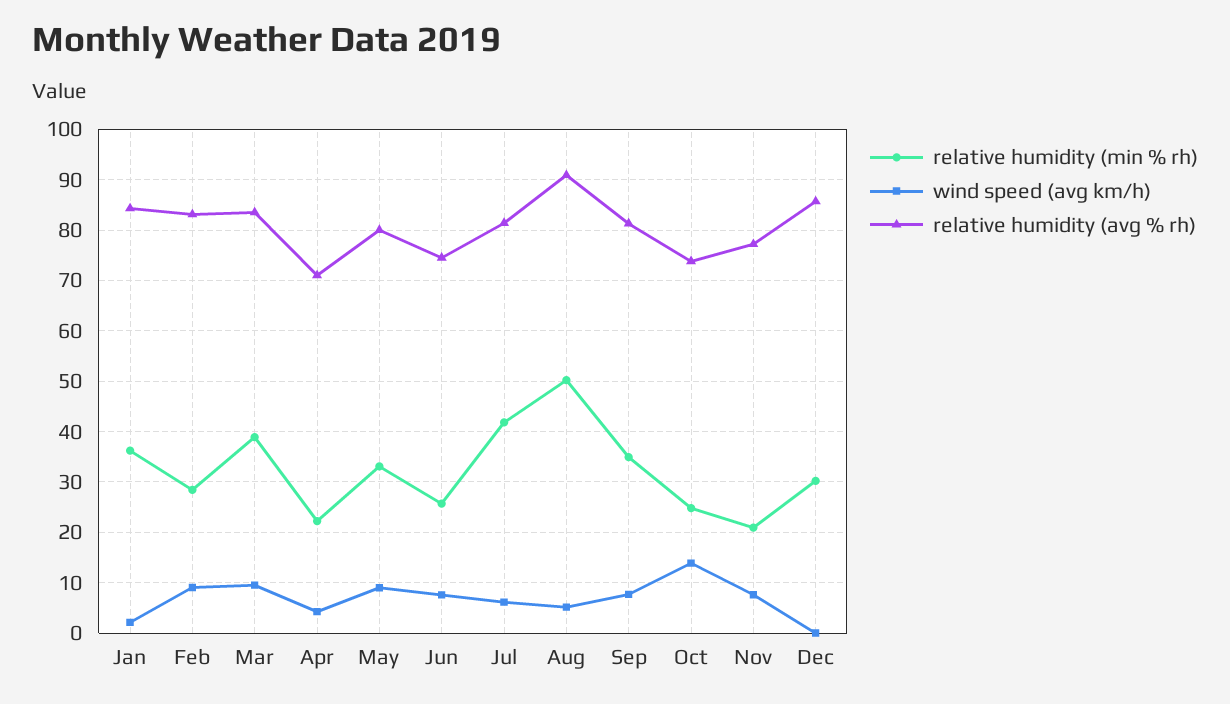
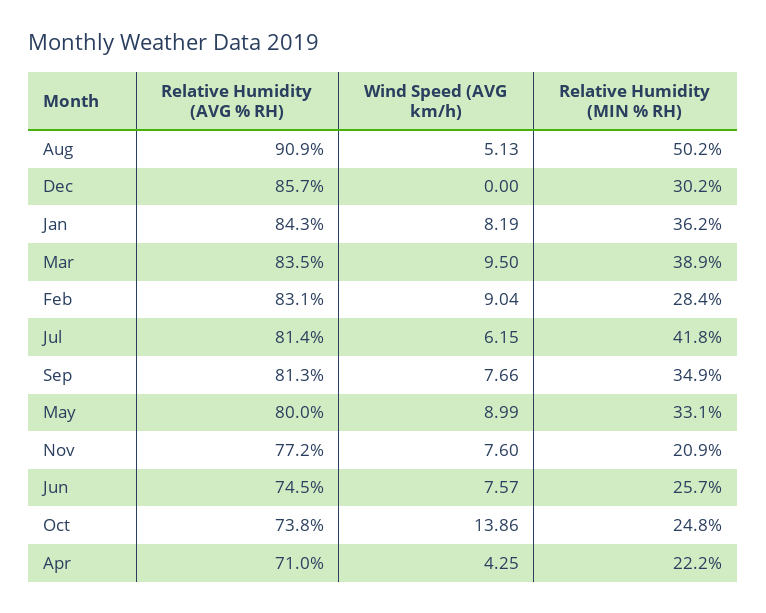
wind speed (avg km/h), Jan: 2 -> 8.19

